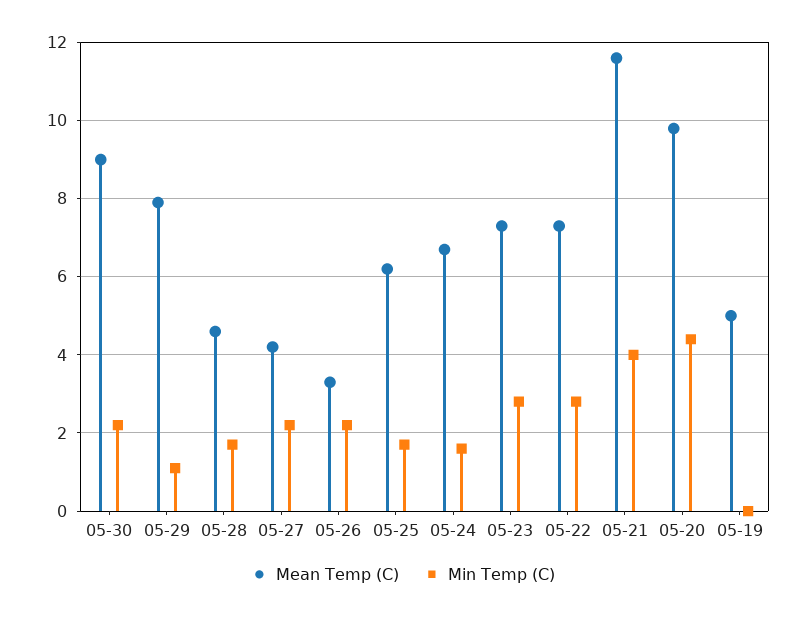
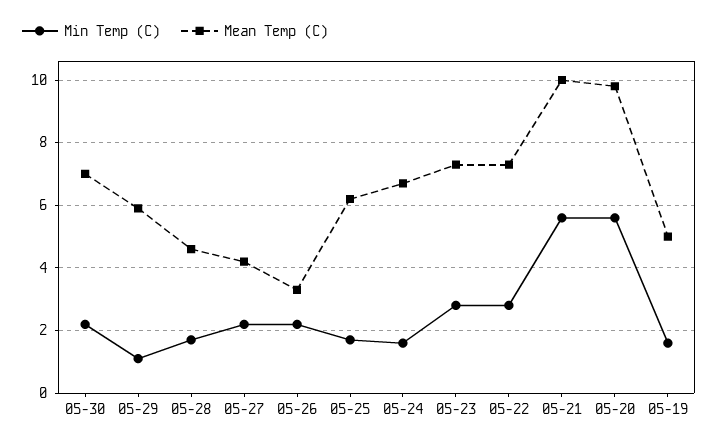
Mean Temp (C), 05-30: 9 -> 7
Mean Temp (C), 05-29: 8 -> 6
Mean Temp (C), 05-21: 11.5 -> 10
Min Temp (C), 05-21: 4 -> 5.5
Min Temp (C), 05-20: 4.5 -> 5.5
Min Temp (C), 05-19: 0 -> 1.5

